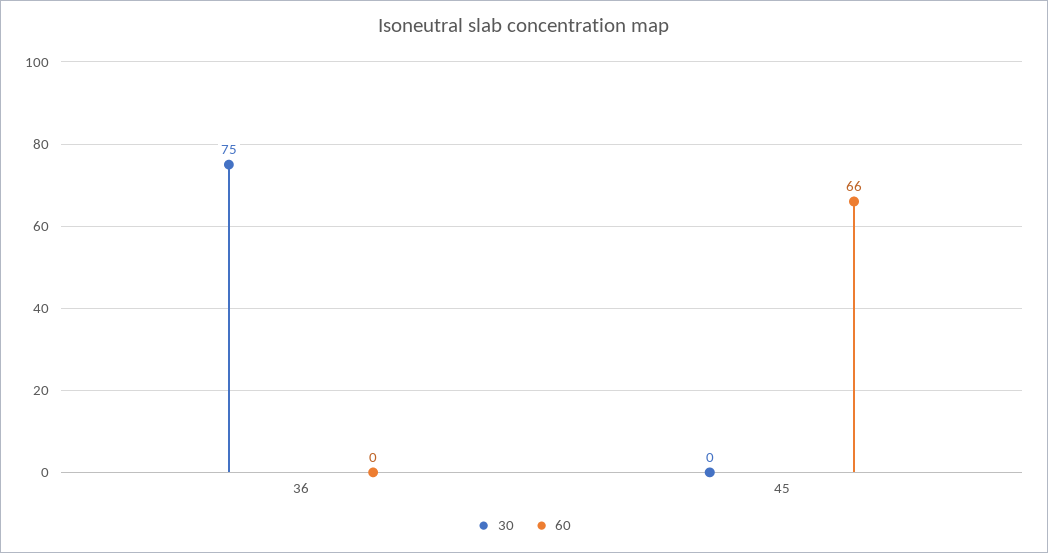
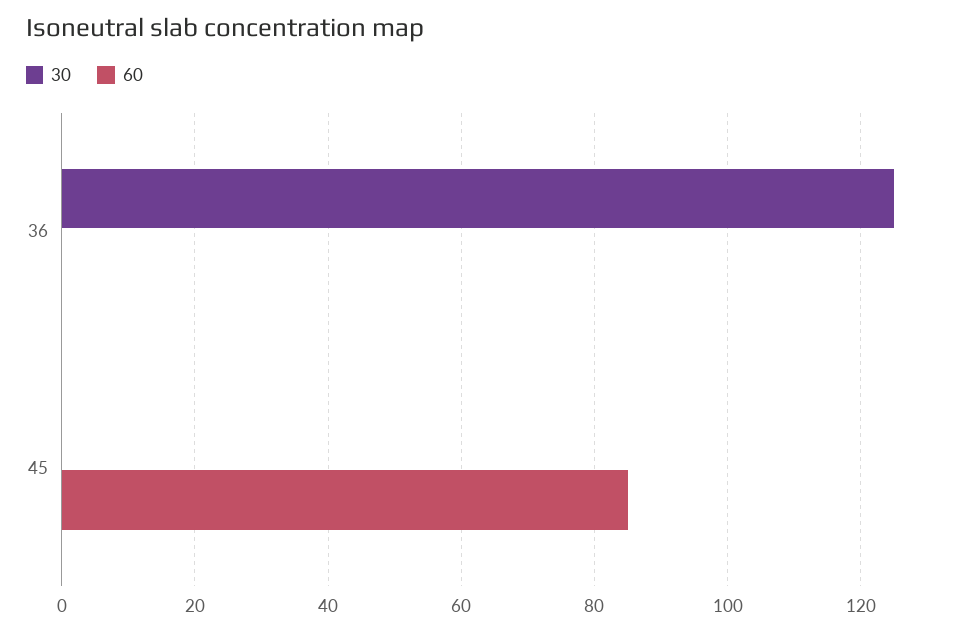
30, 36: 75 -> 125
60, 45: 66 -> 85

